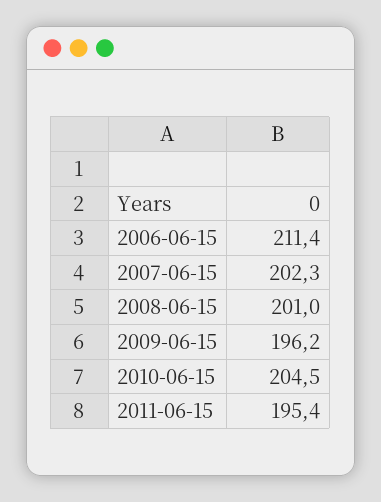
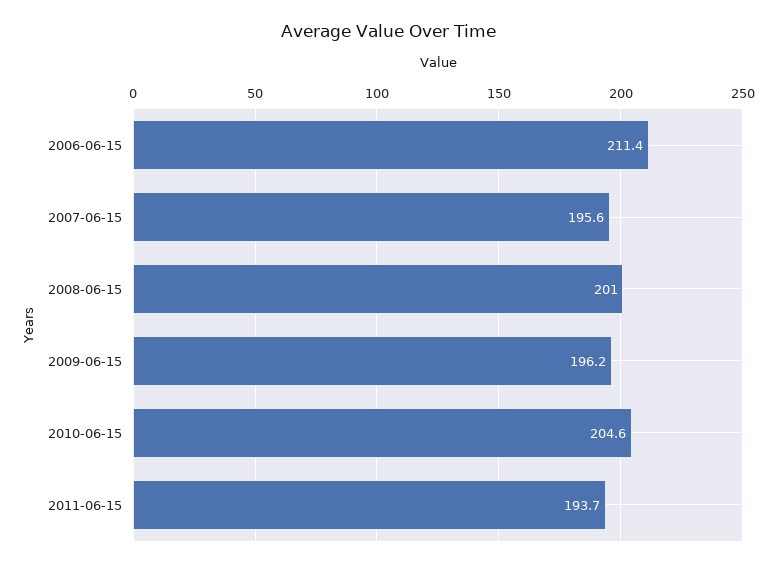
2007-06-15: 202.3 -> 195.6
2010-06-15: 204.5 -> 204.6
2011-06-15: 195.4 -> 193.7

